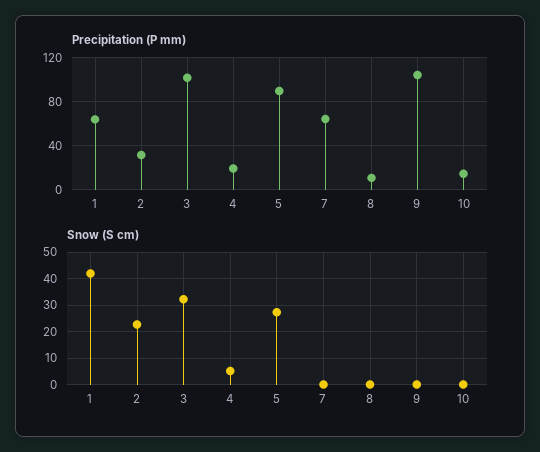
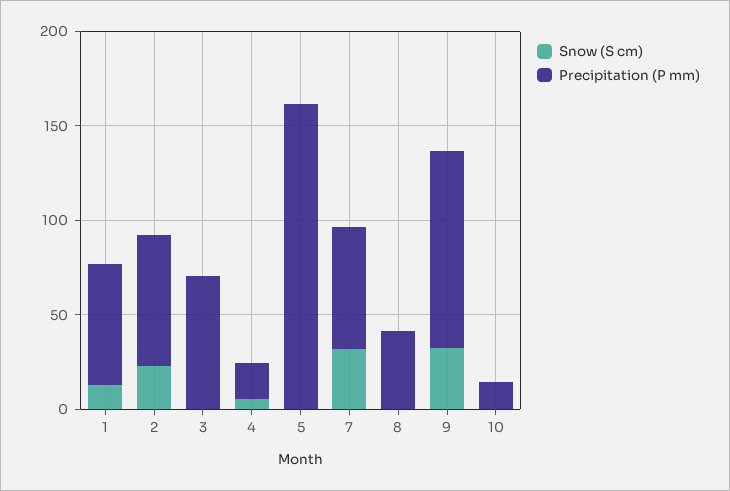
Precipitation (P mm), 2: 30 -> 70
Precipitation (P mm), 3: 100 -> 70
Precipitation (P mm), 5: 90 -> 160
Precipitation (P mm), 8: 10 -> 40
Snow (S cm), 1: 42.5 -> 10
Snow (S cm), 3: 32.5 -> 0
Snow (S cm), 5: 27.5 -> 0
Snow (S cm), 7: 0 -> 30
Snow (S cm), 9: 0 -> 30

